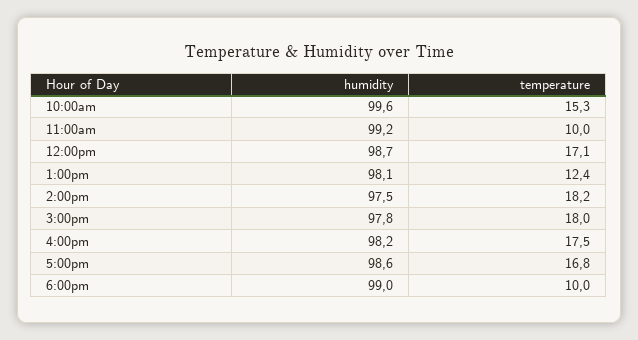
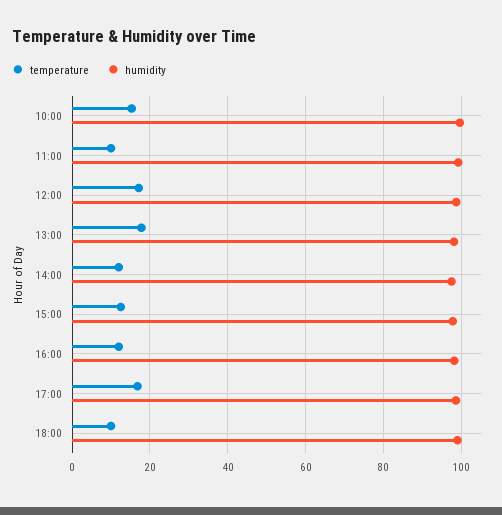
temperature, 1:00pm: 12.4 -> 18
temperature, 2:00pm: 18.2 -> 12
temperature, 3:00pm: 18 -> 12
temperature, 4:00pm: 17.5 -> 12

